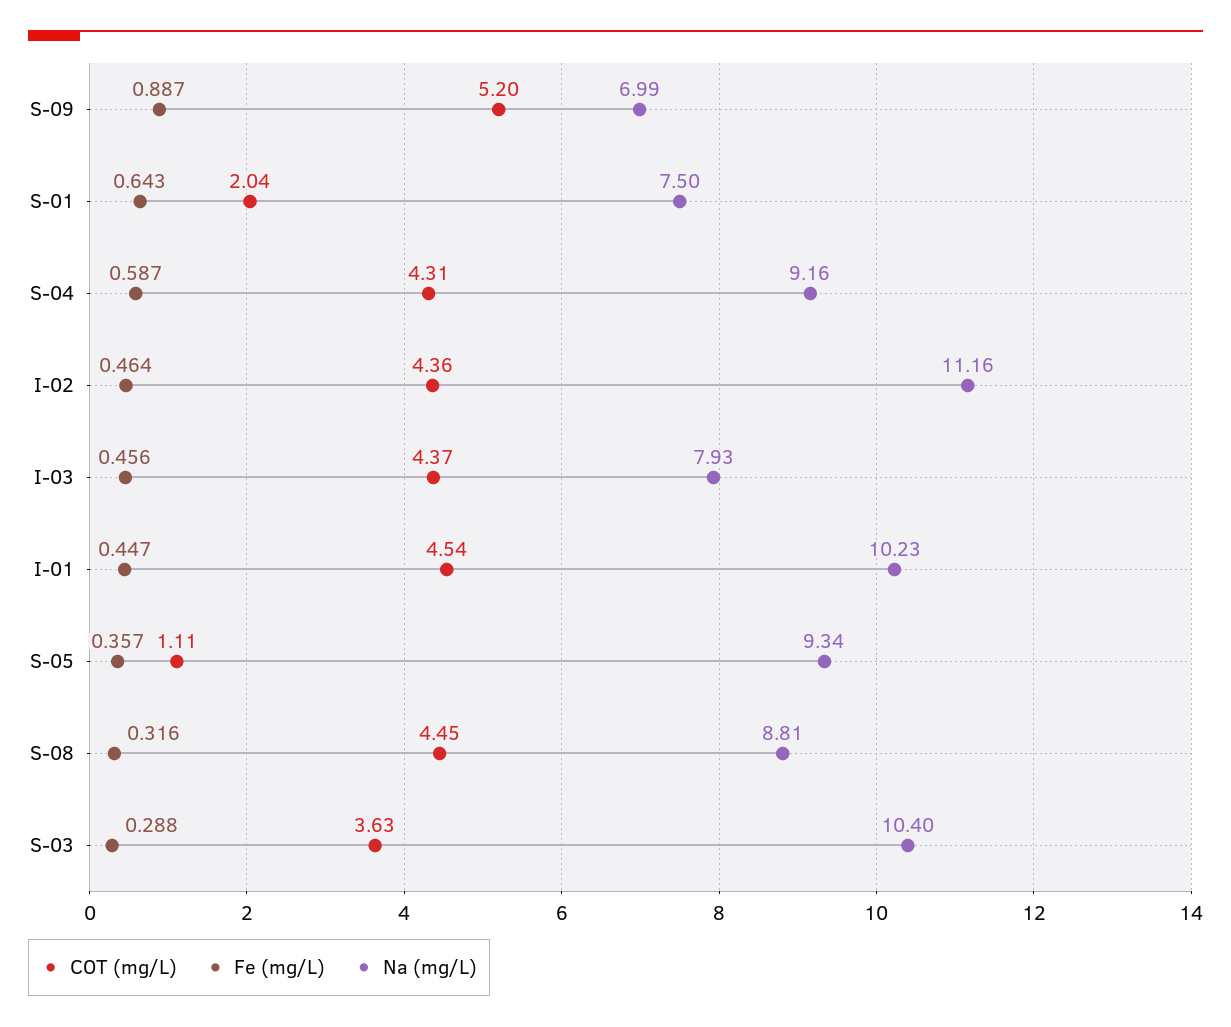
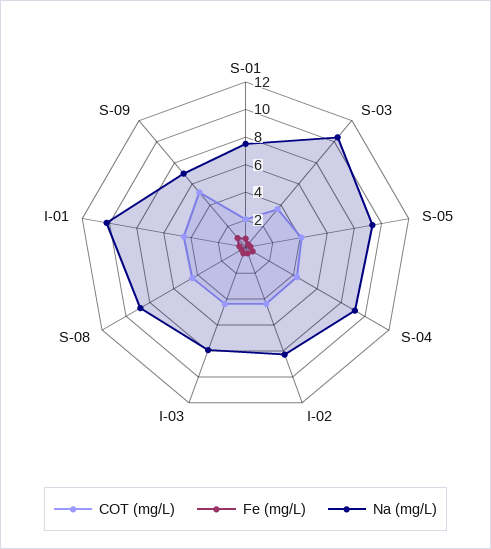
Na (mg/L), I-02: 11.16 -> 8
COT (mg/L), S-05: 1.11 -> 4

